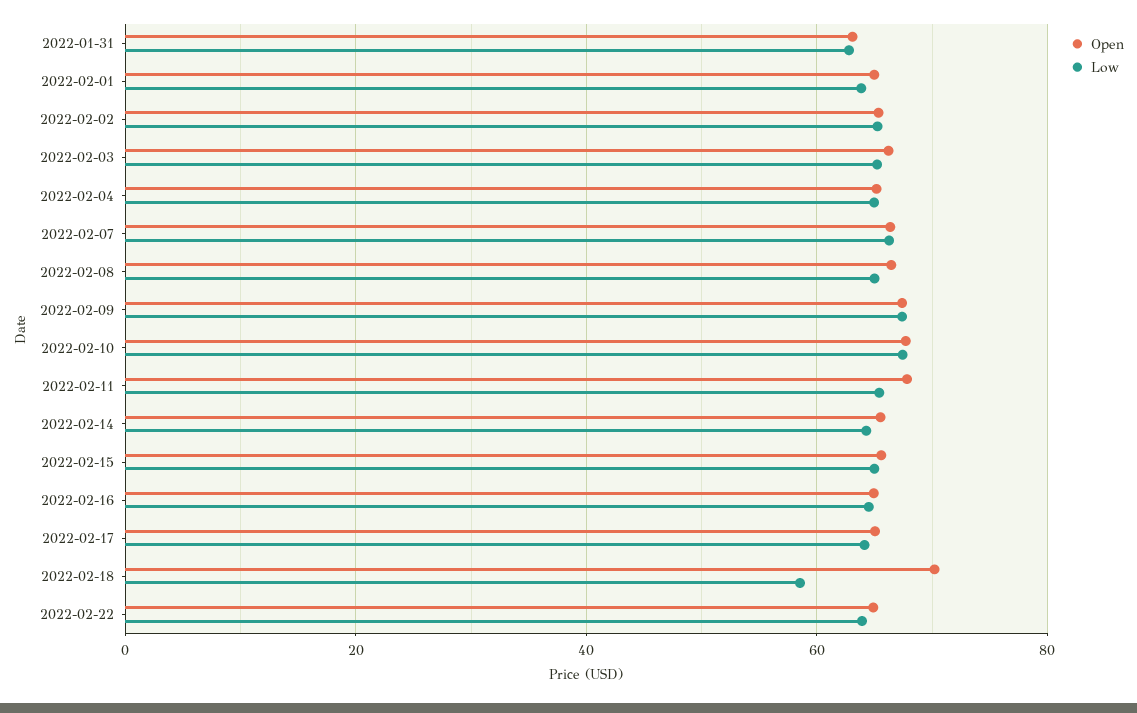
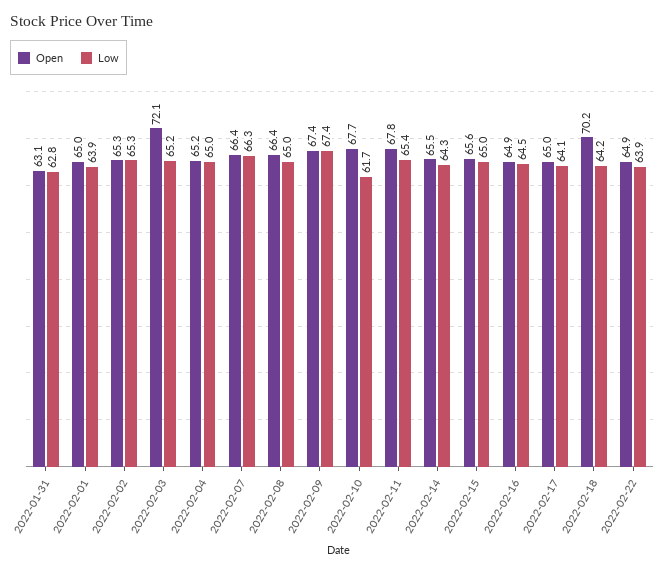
Open, 2022-02-03: 66 -> 72.1
Low, 2022-02-10: 68 -> 61.7
Low, 2022-02-18: 58 -> 64.2

